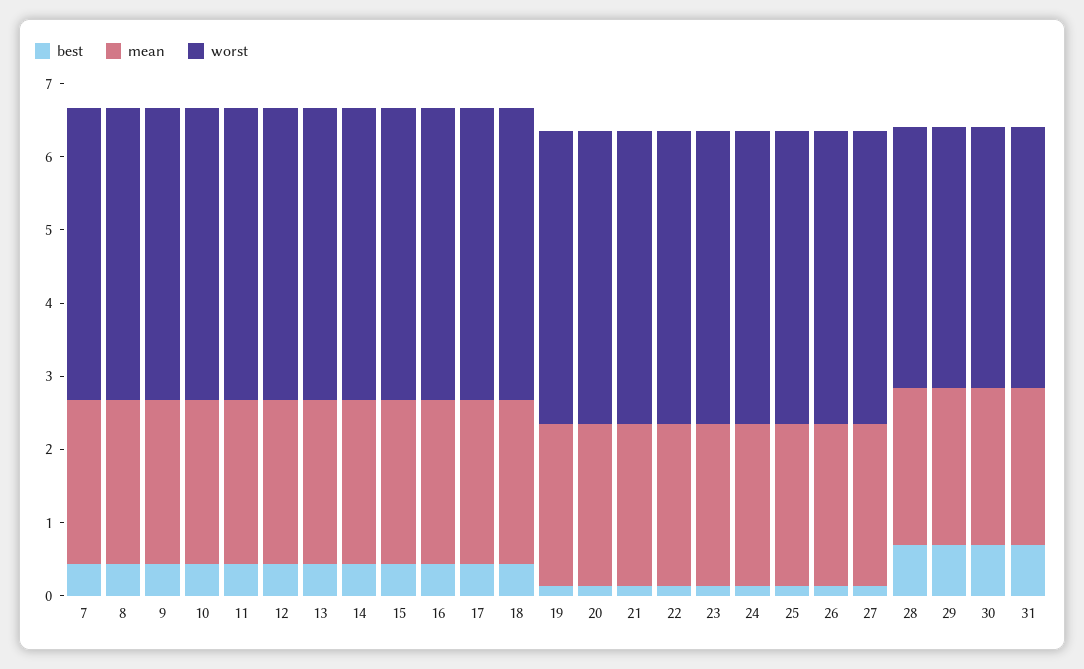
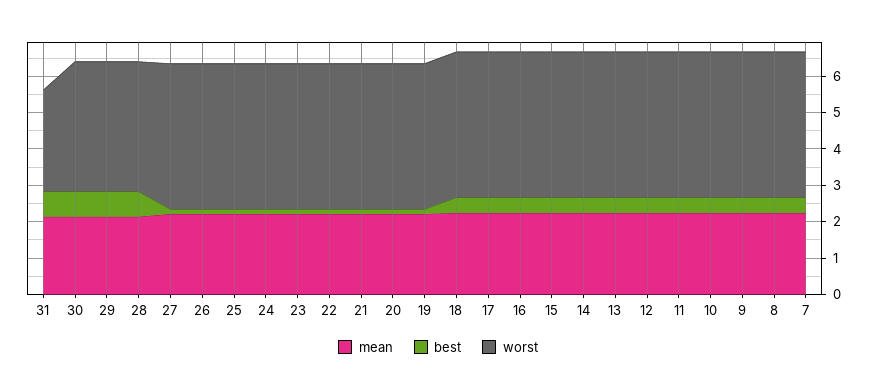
worst, 31: 3.6 -> 2.75

